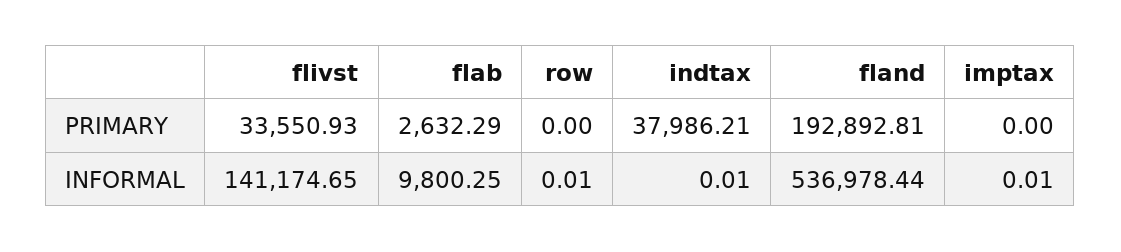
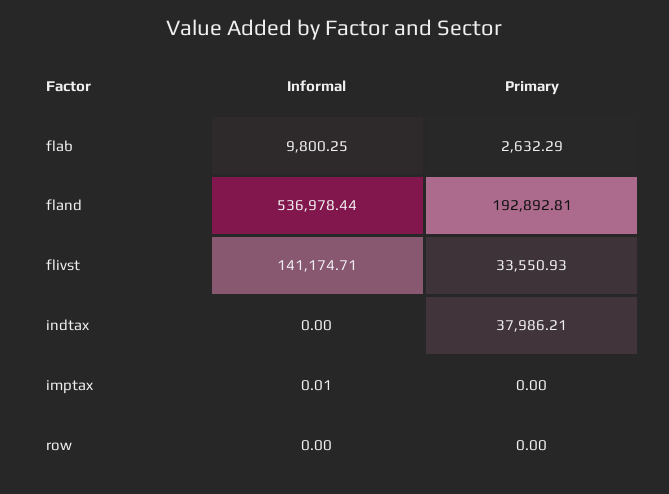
flivst, INFORMAL: 141174.65 -> 141174.71
row, INFORMAL: 0.01 -> 0
indtax, INFORMAL: 0.01 -> 0

